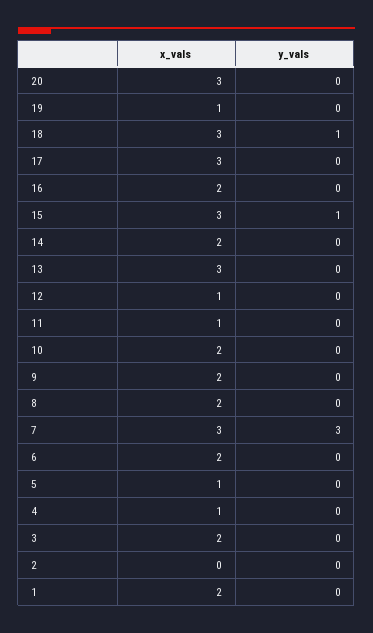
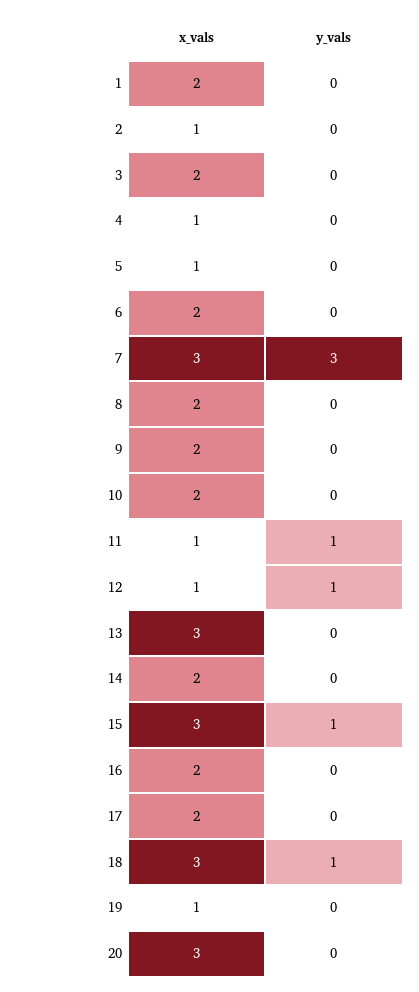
x_vals, 17: 3 -> 2
y_vals, 12: 0 -> 1
y_vals, 11: 0 -> 1
x_vals, 2: 0 -> 1

